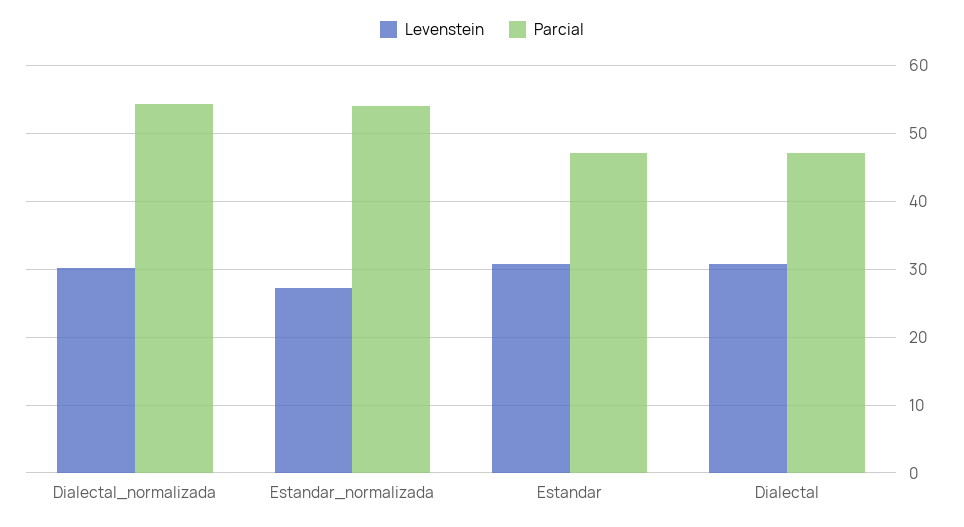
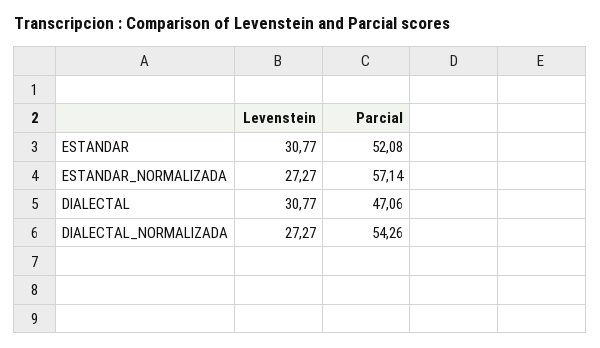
Levenstein, Dialectal_normalizada: 30 -> 27.27
Parcial, Estandar_normalizada: 54 -> 57.14
Parcial, Estandar: 47 -> 52.08

